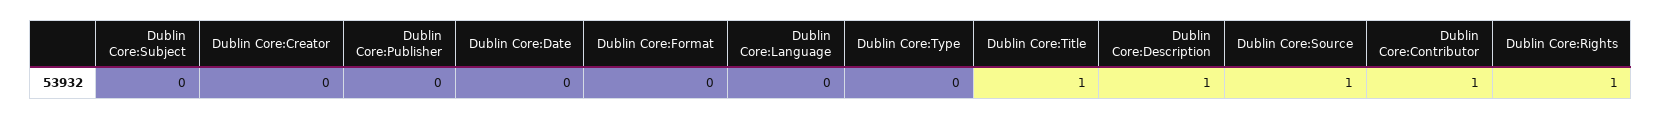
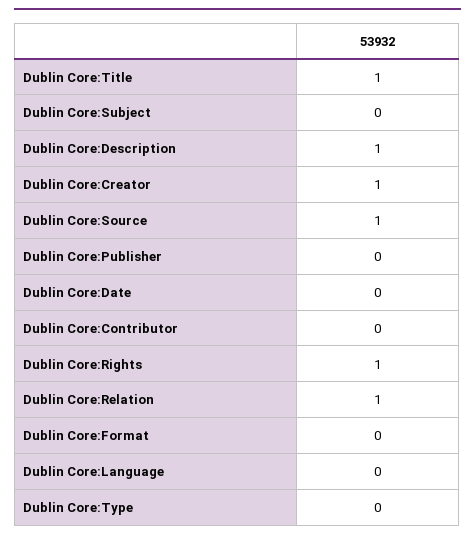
Dublin Core:Creator: 0 -> 1
Dublin Core:Contributor: 1 -> 0
Dublin Core:Relation: none -> 1

